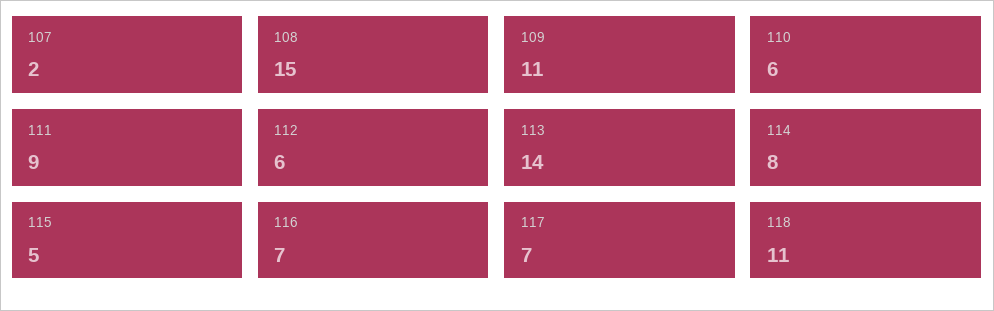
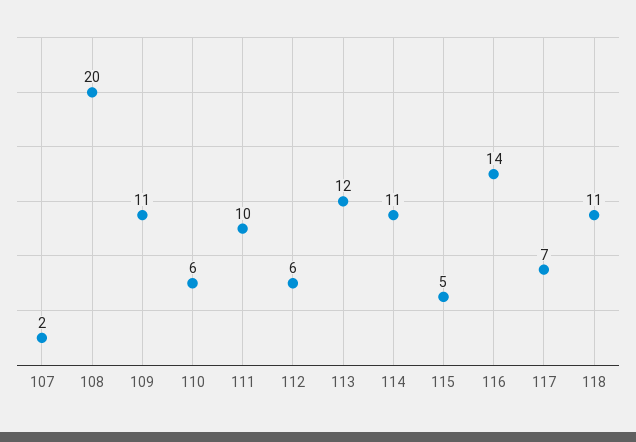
108: 15 -> 20
111: 9 -> 10
113: 14 -> 12
114: 8 -> 11
116: 7 -> 14

